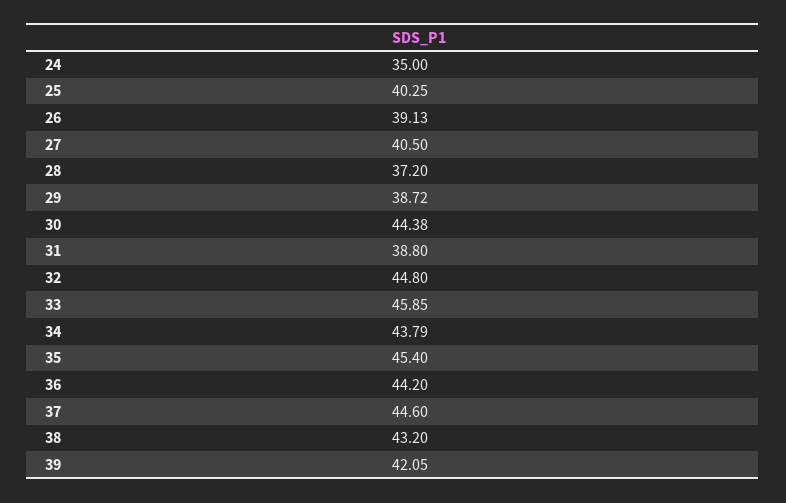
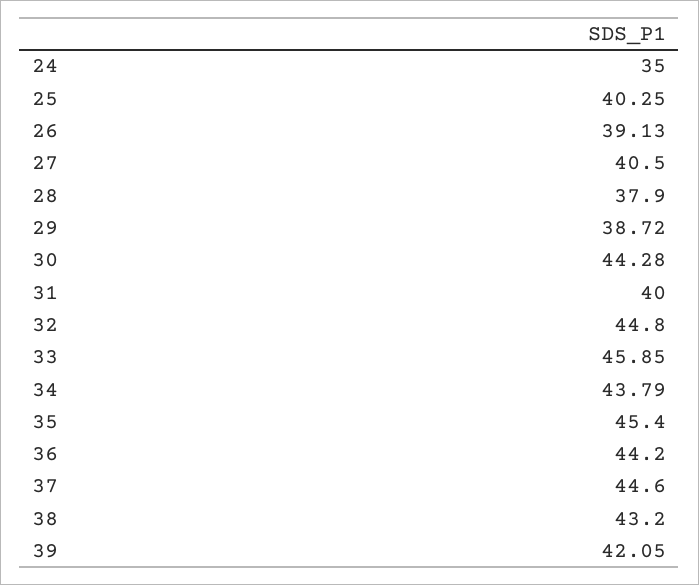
28: 37.2 -> 37.9
30: 44.38 -> 44.28
31: 38.8 -> 40

